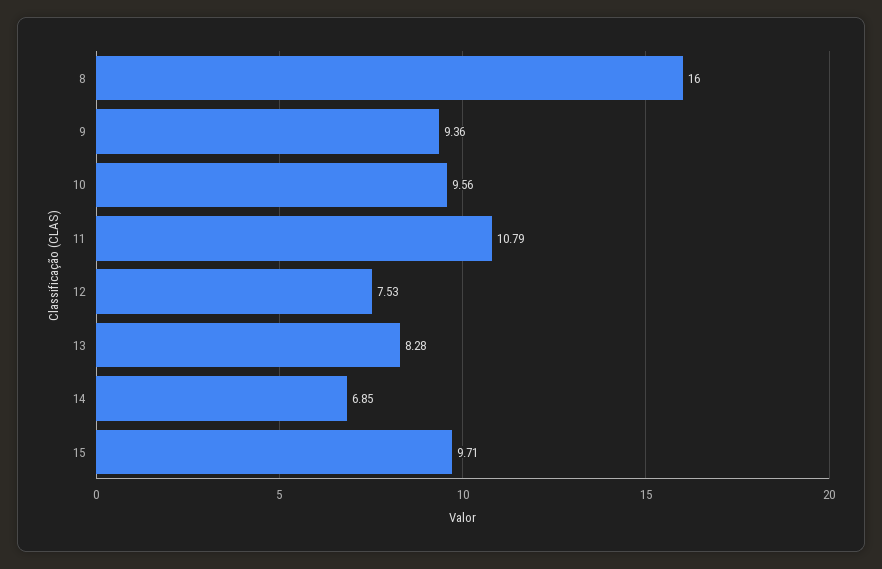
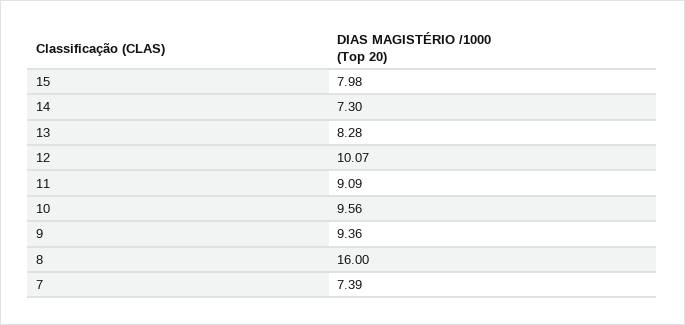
11: 10.79 -> 9.09
12: 7.53 -> 10.07
14: 6.85 -> 7.3
15: 9.71 -> 7.98
7: none -> 7.39

